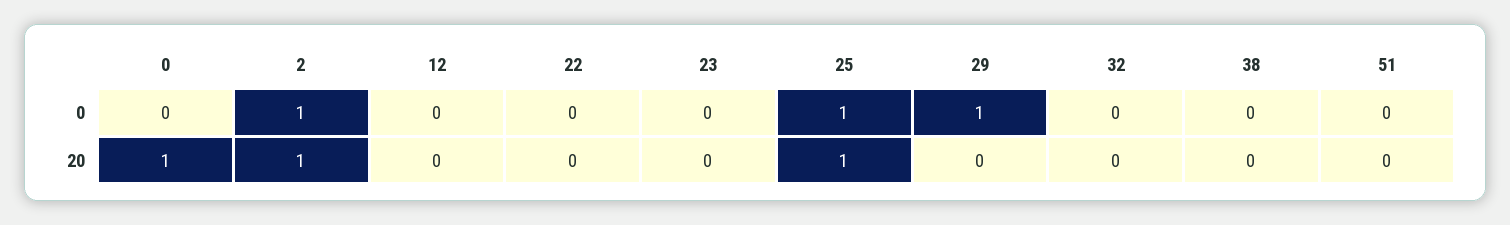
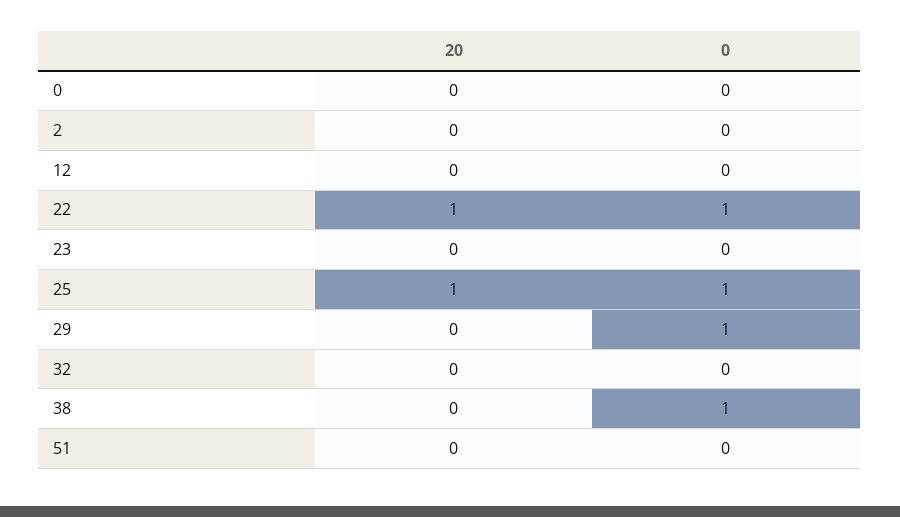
2, 0: 1 -> 0
22, 0: 0 -> 1
38, 0: 0 -> 1
0, 20: 1 -> 0
2, 20: 1 -> 0
22, 20: 0 -> 1

